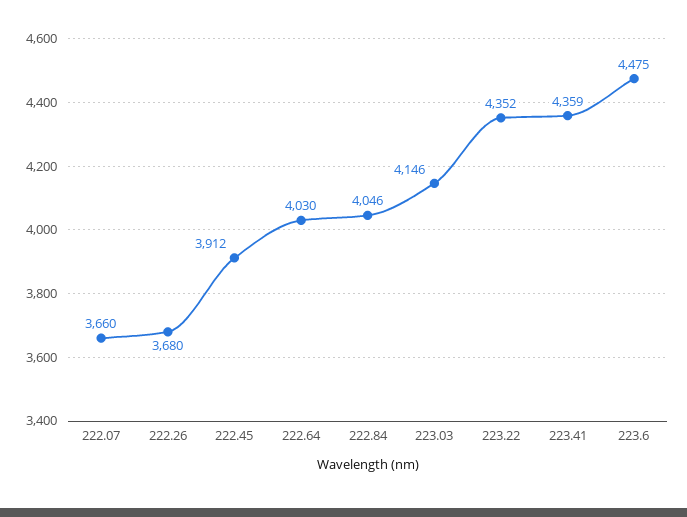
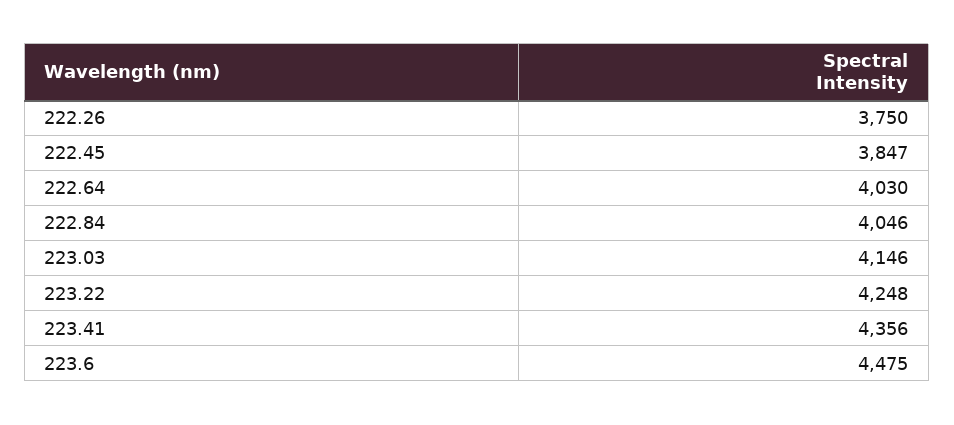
222.07: 3660 -> none
222.26: 3680 -> 3750
222.45: 3912 -> 3847
223.22: 4352 -> 4248
223.41: 4359 -> 4356

